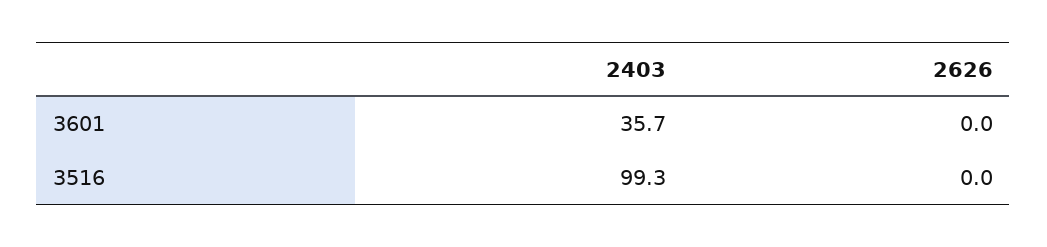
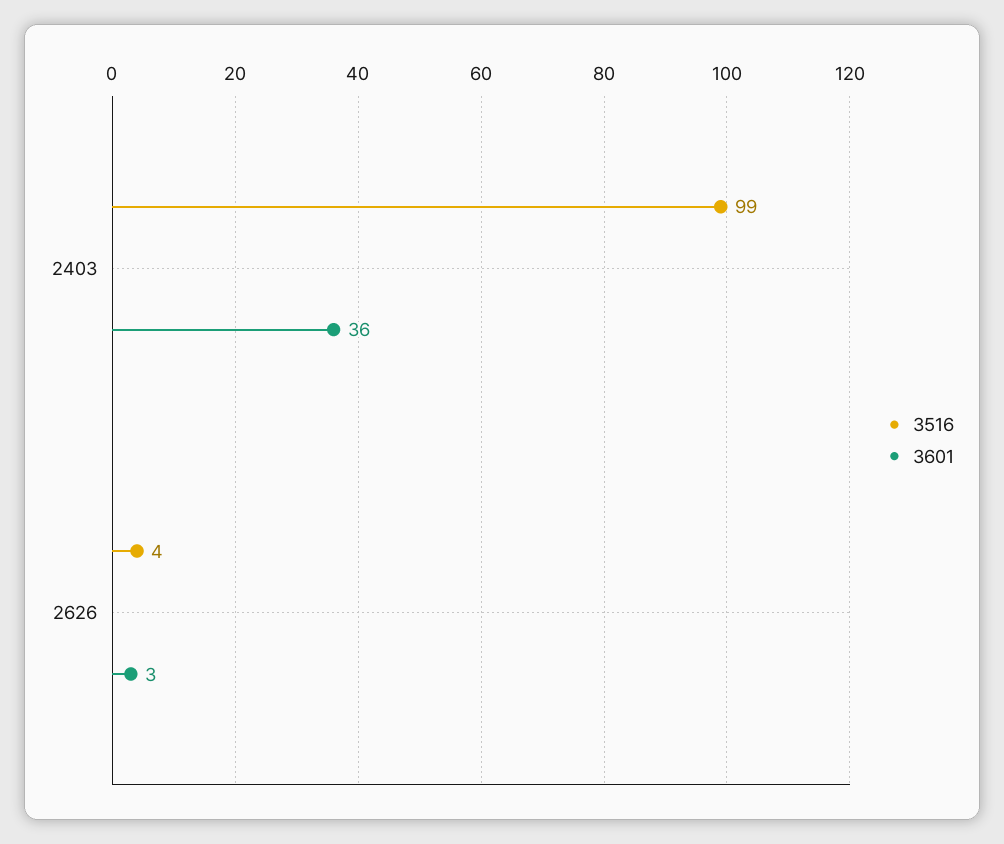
3601, 2626: 0 -> 3
3516, 2626: 0 -> 4

